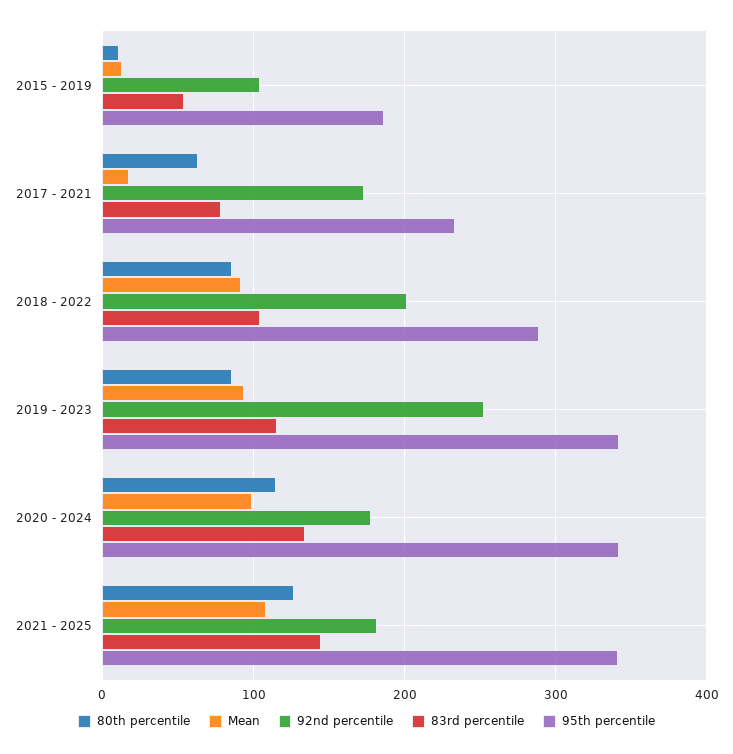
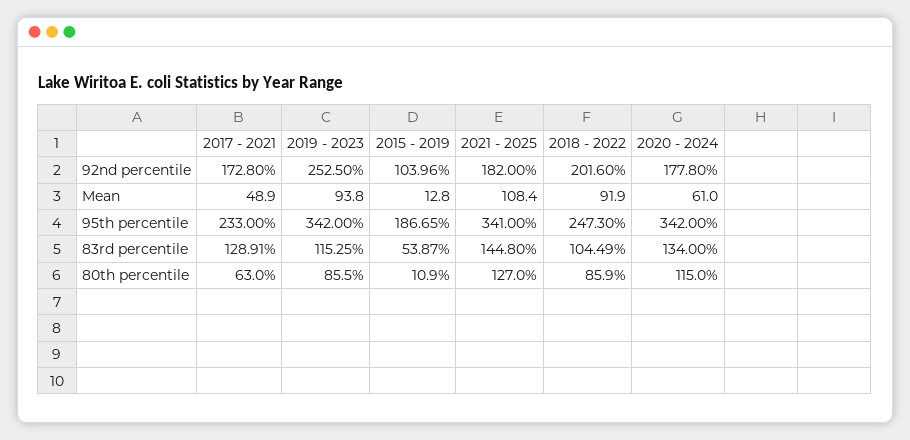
Mean, 2017 - 2021: 20 -> 48.9
83rd percentile, 2017 - 2021: 80 -> 128.91
95th percentile, 2018 - 2022: 290 -> 247.3
Mean, 2020 - 2024: 100 -> 61

